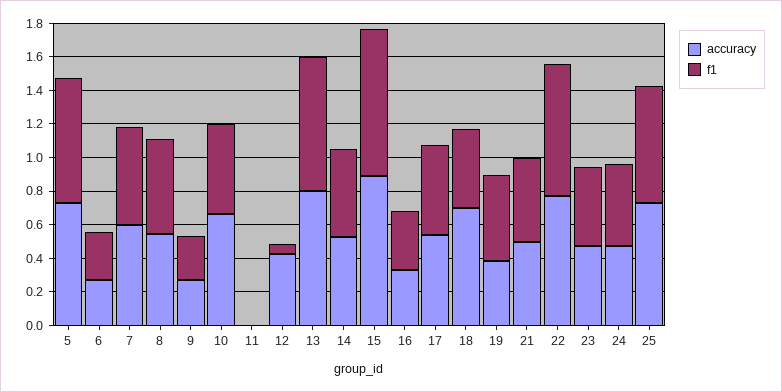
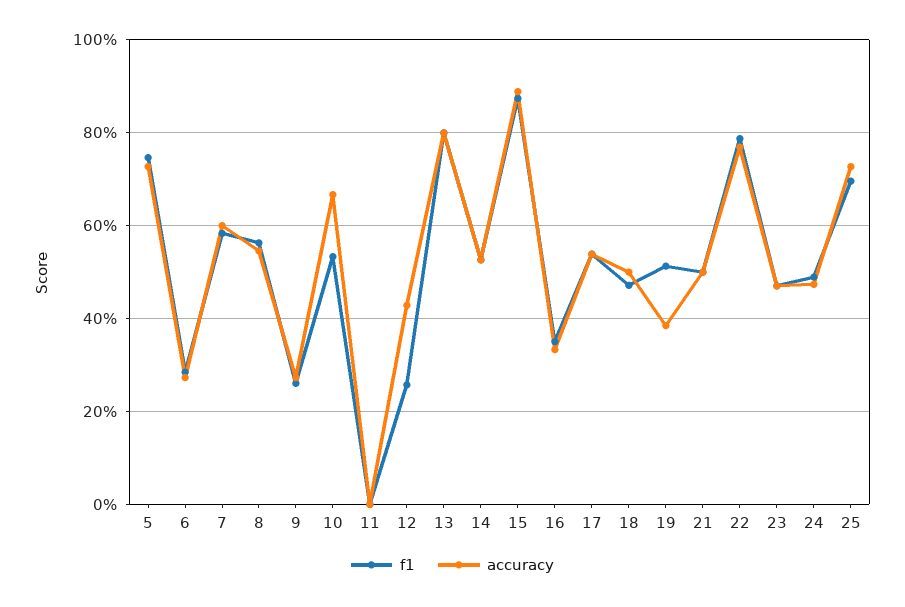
f1, 12: 0.05 -> 0.26
accuracy, 18: 0.7 -> 0.5

